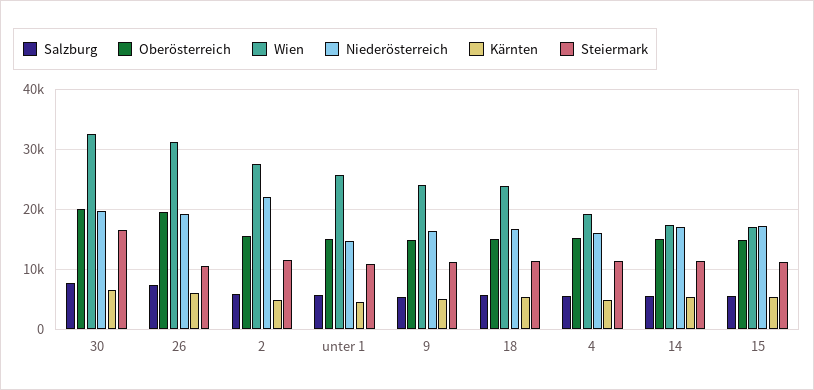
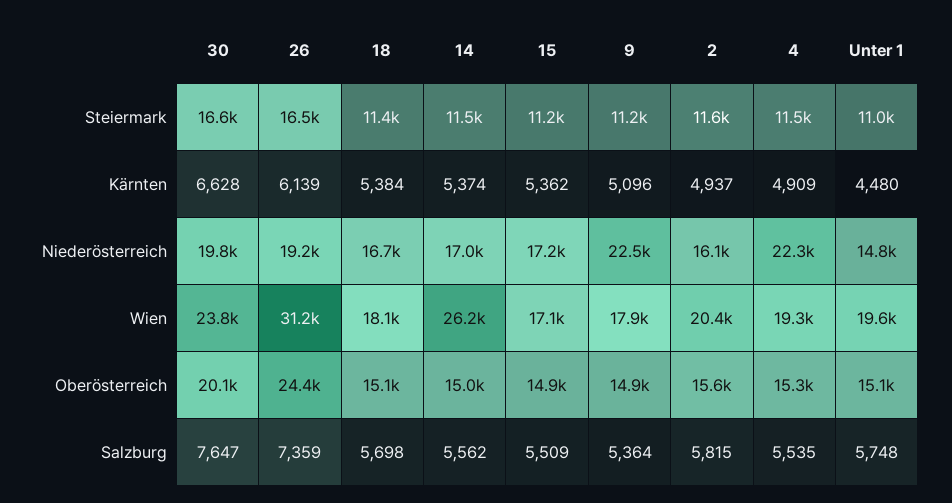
Wien, 30: 32000 -> 23800
Oberösterreich, 26: 20000 -> 24400
Steiermark, 26: 10000 -> 16500
Wien, 2: 28000 -> 20400
Niederösterreich, 2: 22000 -> 16100
Wien, unter 1: 26000 -> 19600
Wien, 9: 24000 -> 17900
Niederösterreich, 9: 16000 -> 22500
Wien, 18: 24000 -> 18100
Niederösterreich, 4: 16000 -> 22300
Wien, 14: 18000 -> 26200

